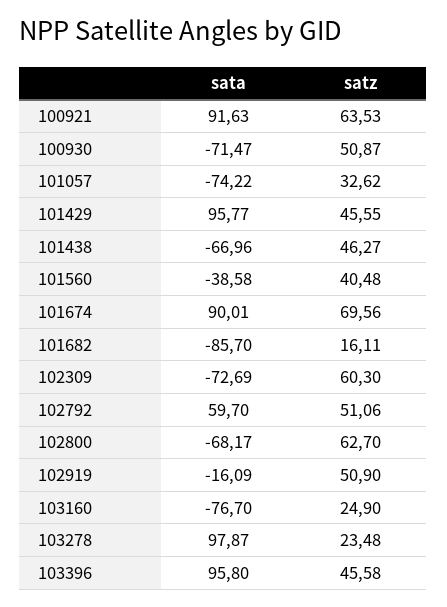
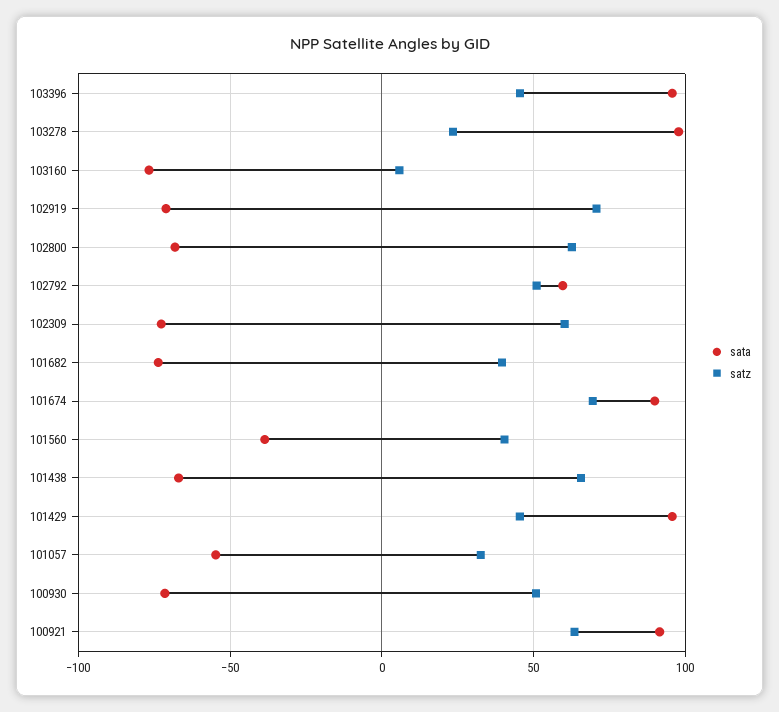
sata, 101057: -74.22 -> -55
satz, 101438: 46.27 -> 65
sata, 101682: -85.7 -> -75
satz, 101682: 16.11 -> 40
sata, 102919: -16.09 -> -70
satz, 102919: 50.9 -> 70
satz, 103160: 24.9 -> 5

